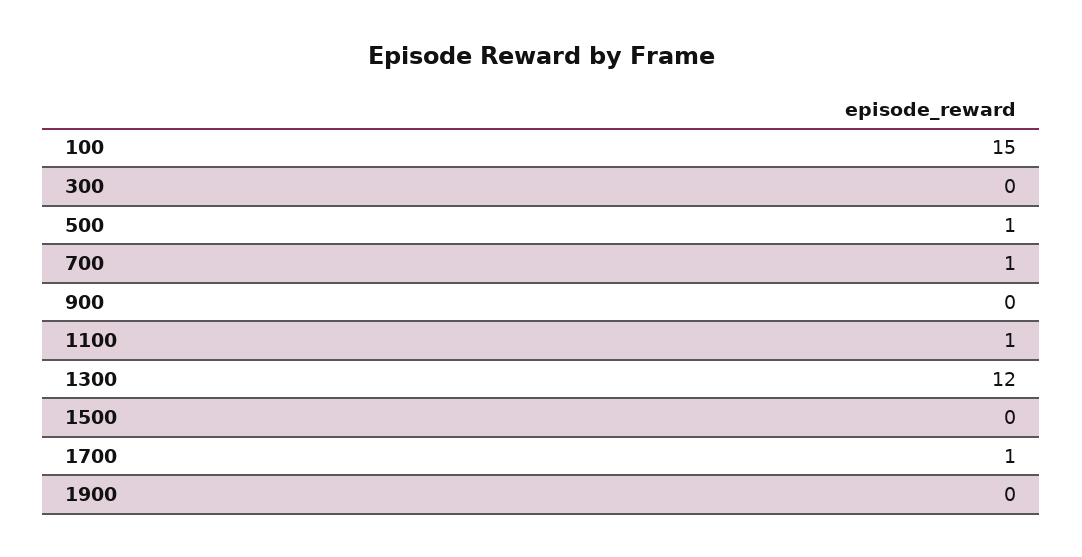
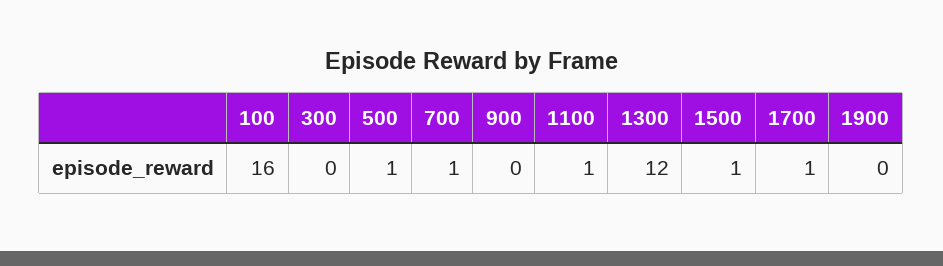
100: 15 -> 16
1500: 0 -> 1

